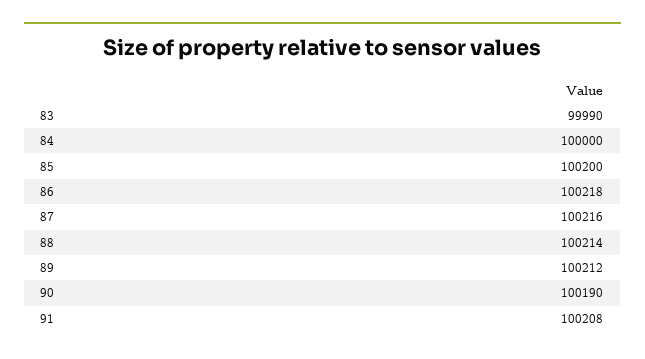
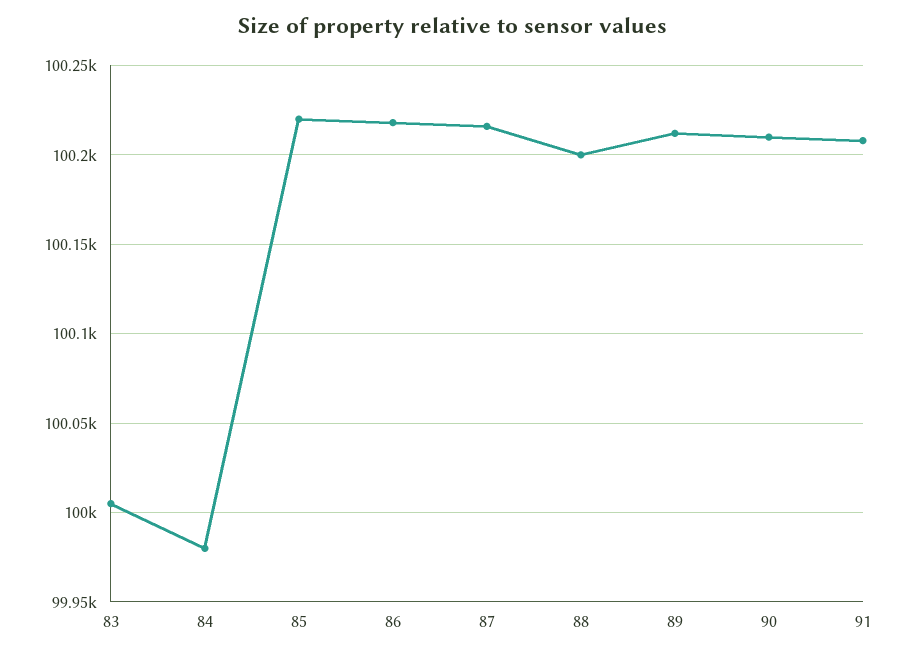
83: 99990 -> 100005
84: 100000 -> 99980
85: 100200 -> 100220
88: 100214 -> 100200
90: 100190 -> 100210

